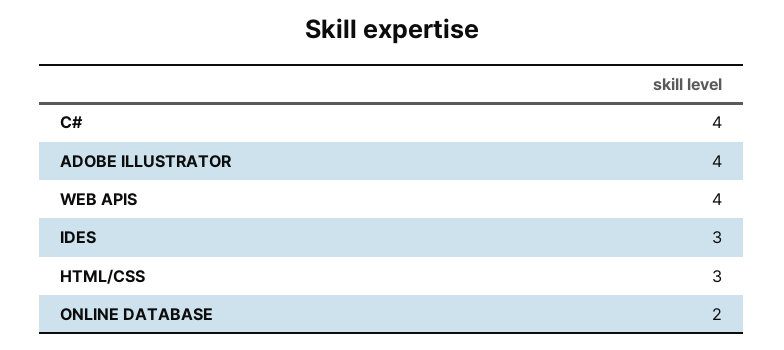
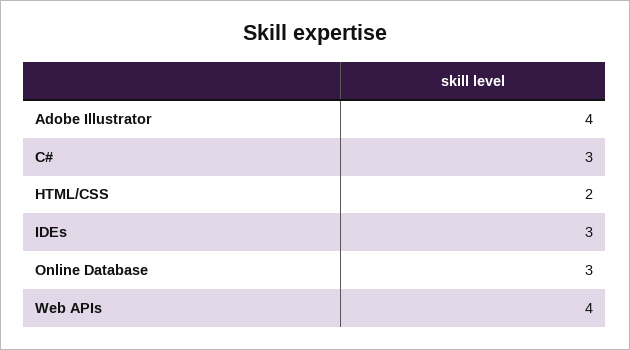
C#: 4 -> 3
HTML/CSS: 3 -> 2
ONLINE DATABASE: 2 -> 3

